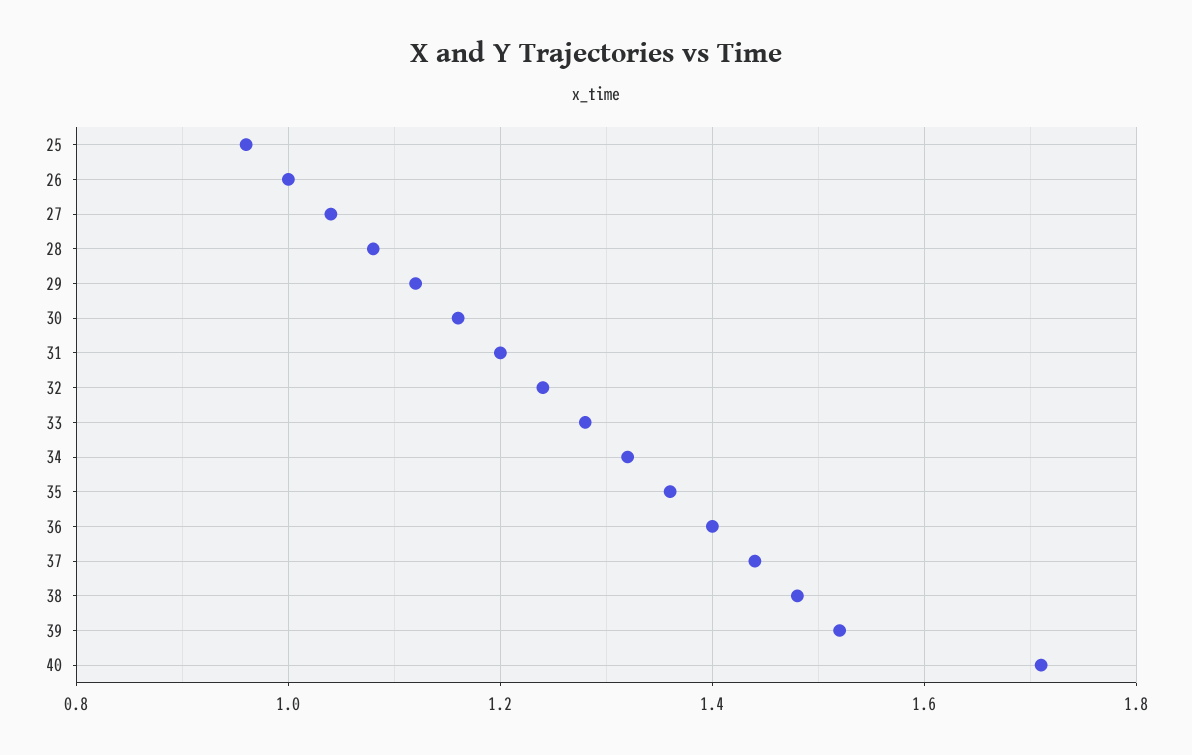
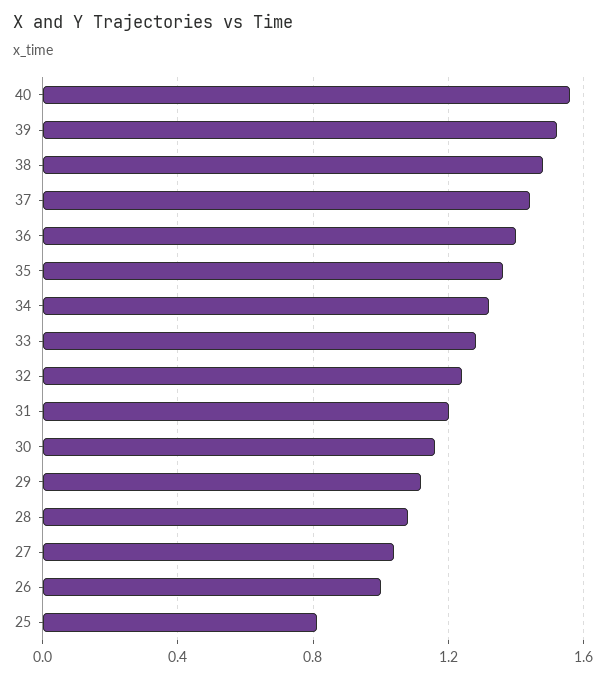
25: 0.95 -> 0.8
40: 1.7 -> 1.55

